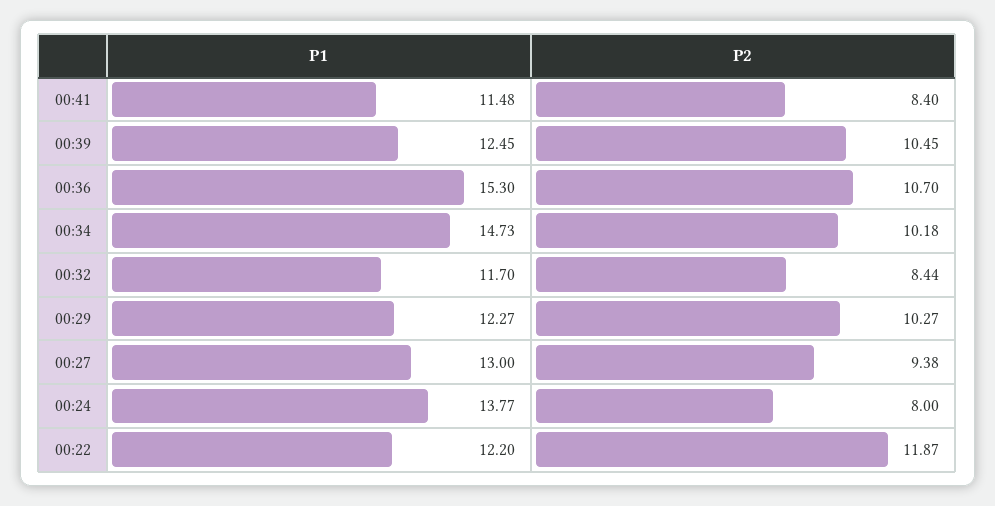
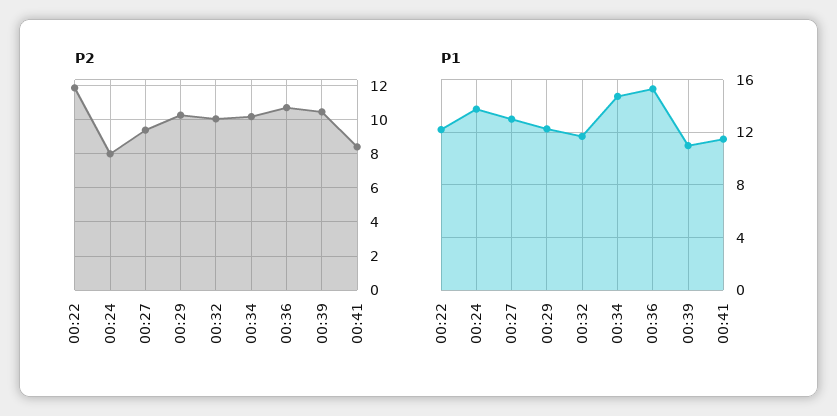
P1, 00:39: 12.45 -> 11
P2, 00:32: 8.44 -> 10

